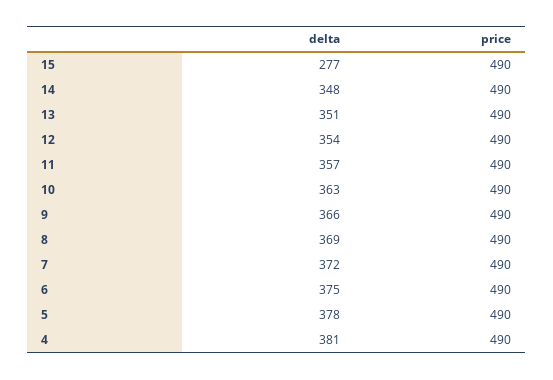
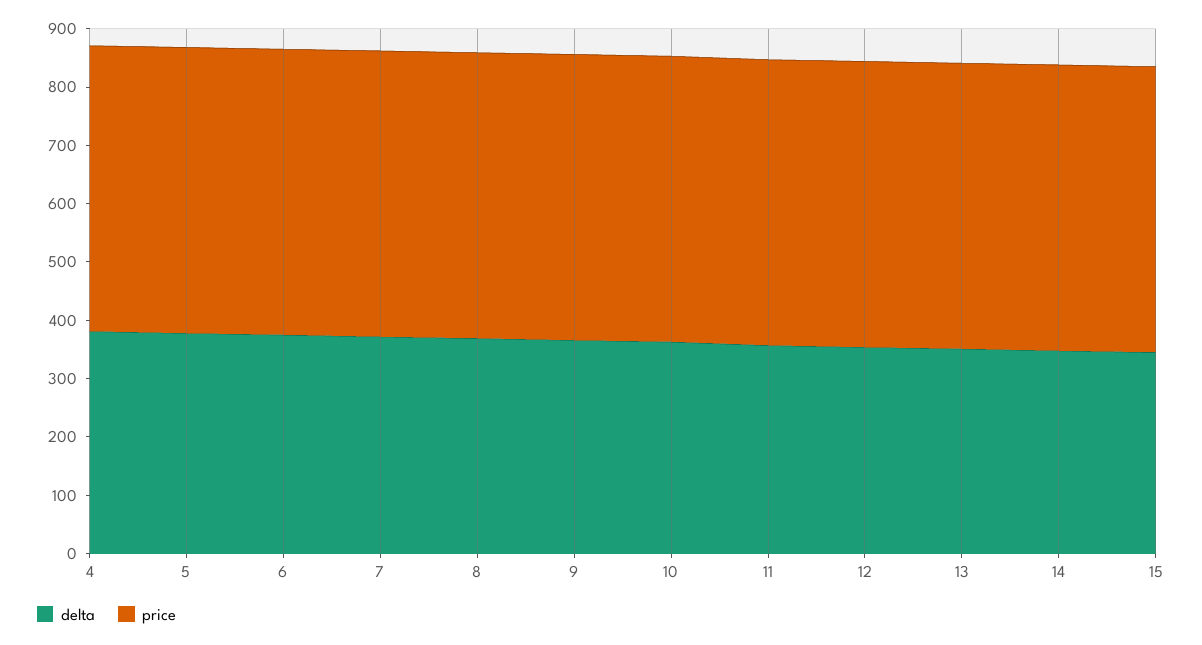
delta, 15: 277 -> 340

